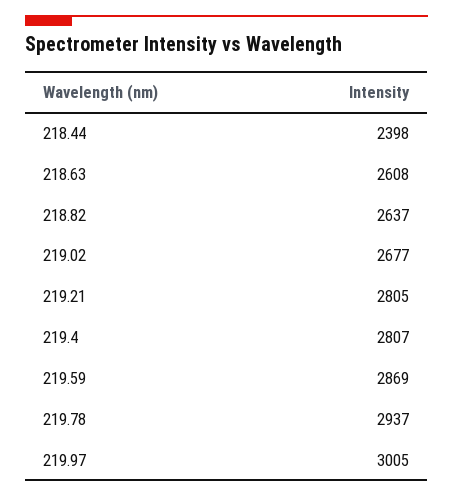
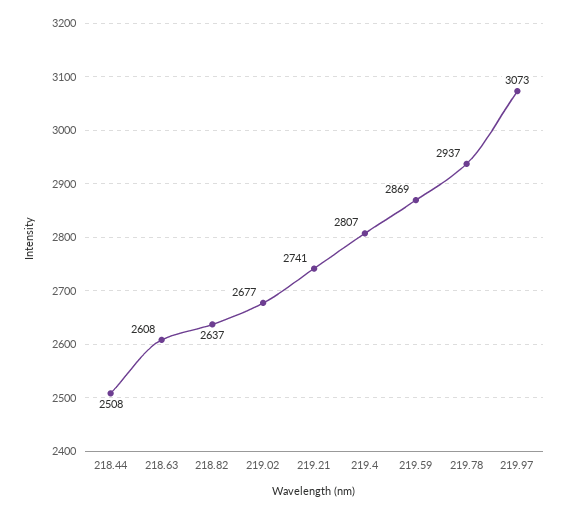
218.44: 2398 -> 2508
219.21: 2805 -> 2741
219.97: 3005 -> 3073

